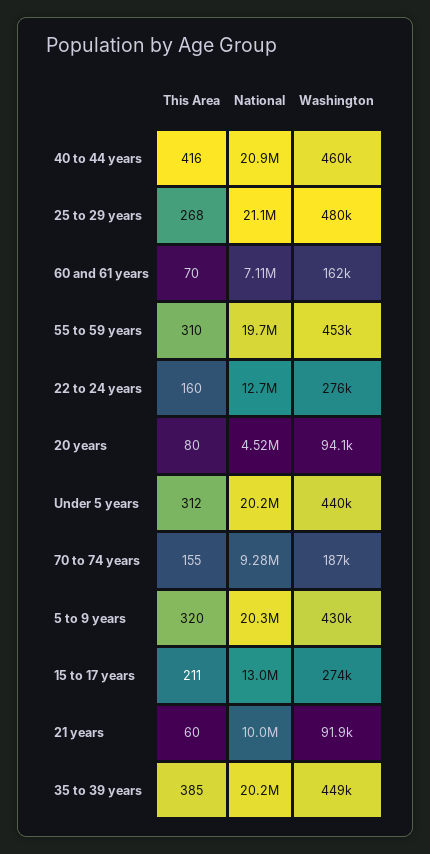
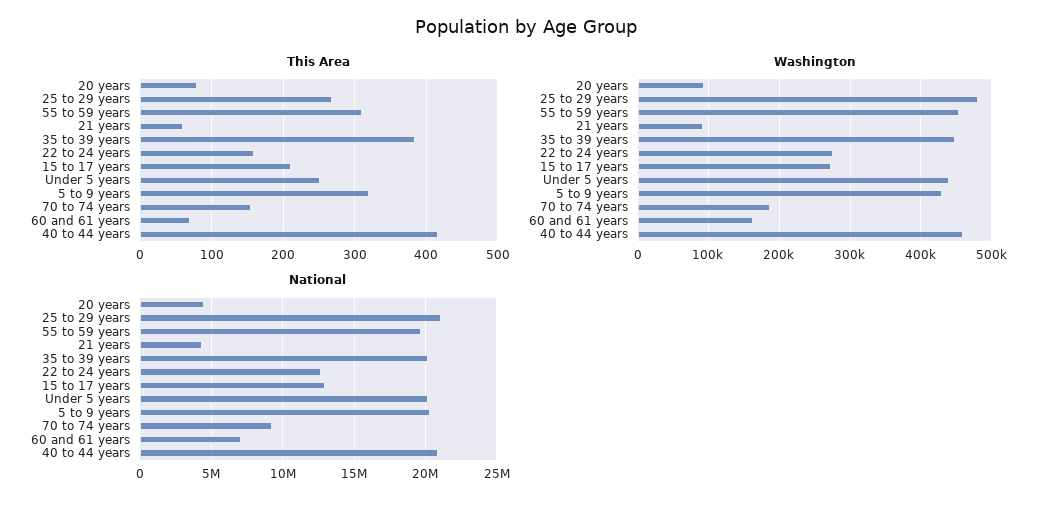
This Area, Under 5 years: 312 -> 250
National, 21 years: 10000000 -> 4500000

